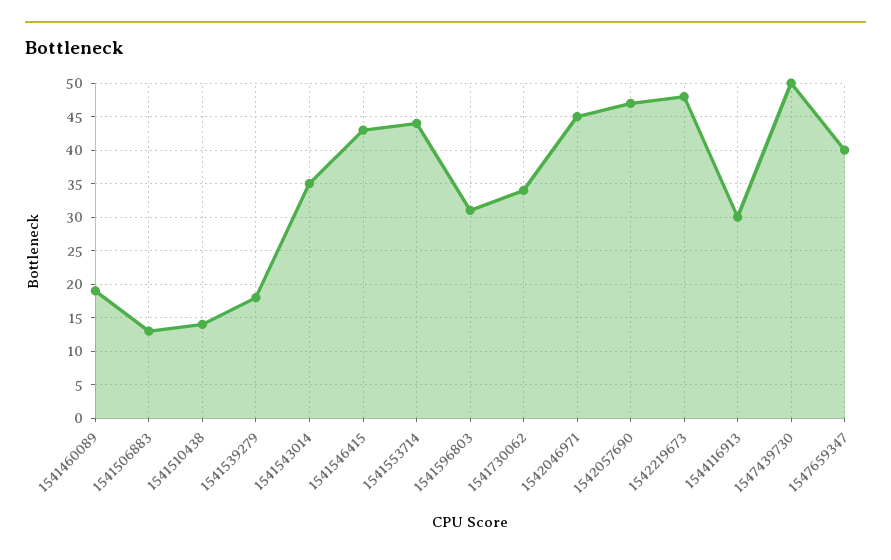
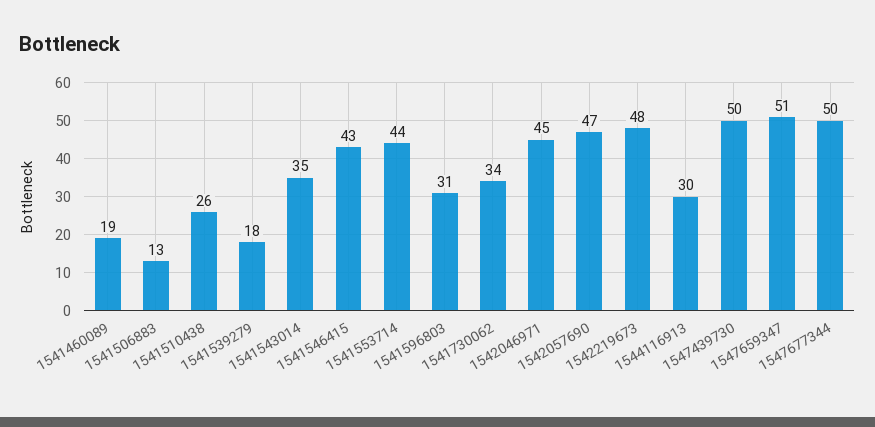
1541510438: 14 -> 26
1547659347: 40 -> 51
1547677344: none -> 50

